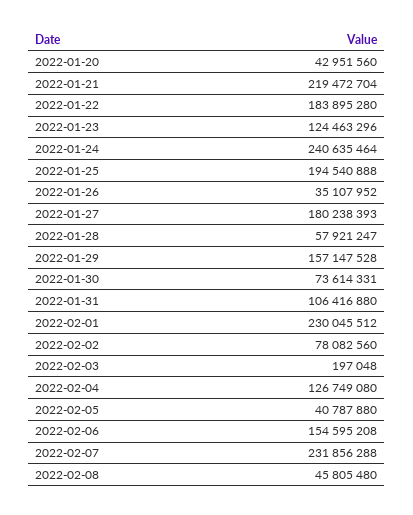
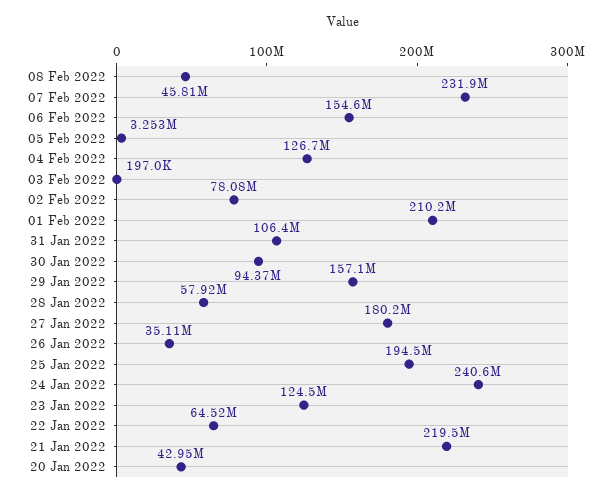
2022-01-22: 183895280 -> 64520000
2022-01-30: 73614331 -> 94370000
2022-02-01: 230045512 -> 210200000
2022-02-05: 40787880 -> 3253000

